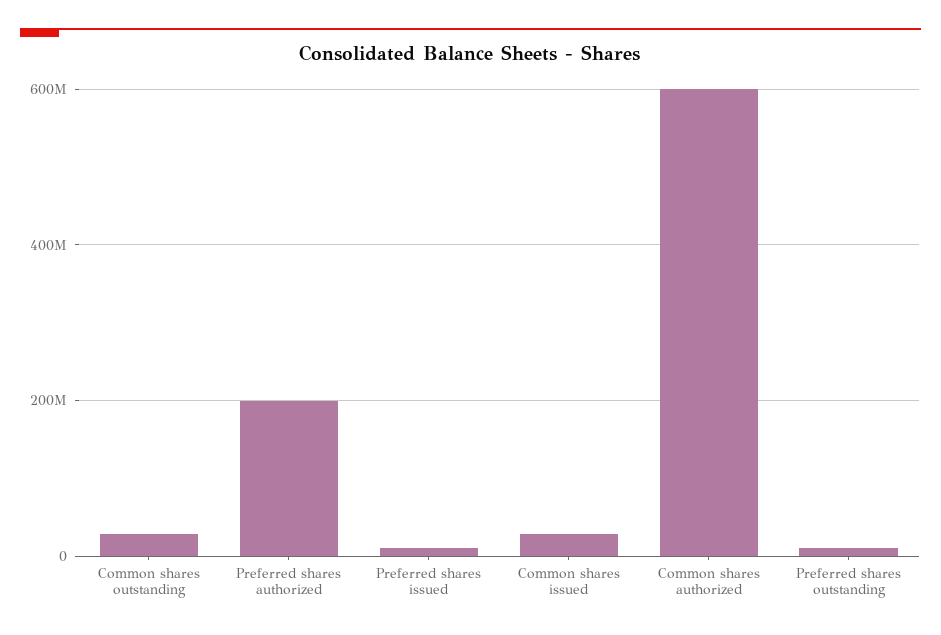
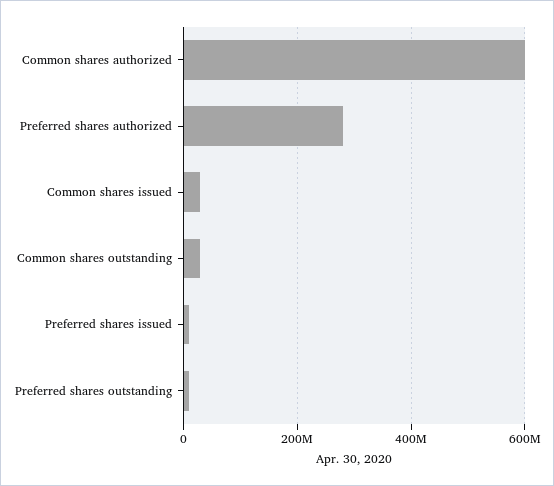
Preferred shares authorized: 200000000 -> 280000000

